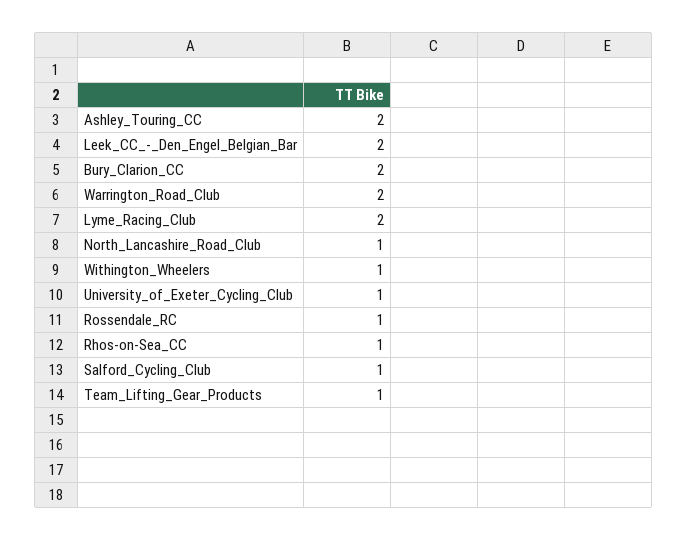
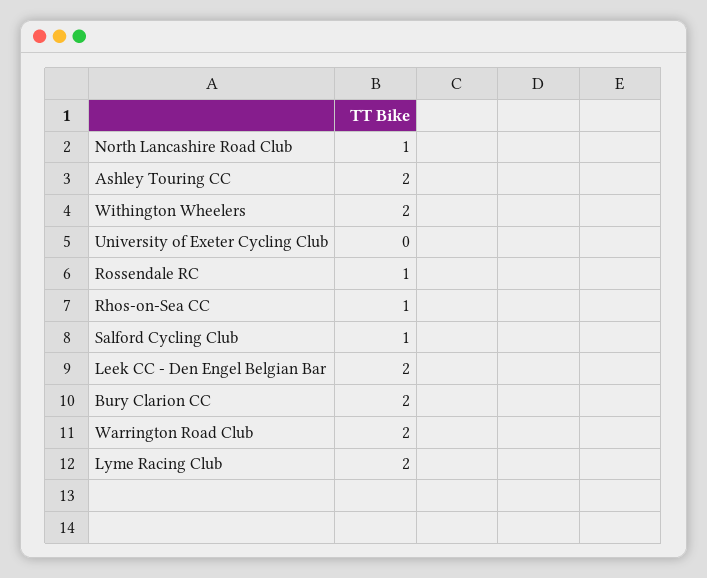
Withington_Wheelers: 1 -> 2
University_of_Exeter_Cycling_Club: 1 -> 0
Team_Lifting_Gear_Products: 1 -> none

